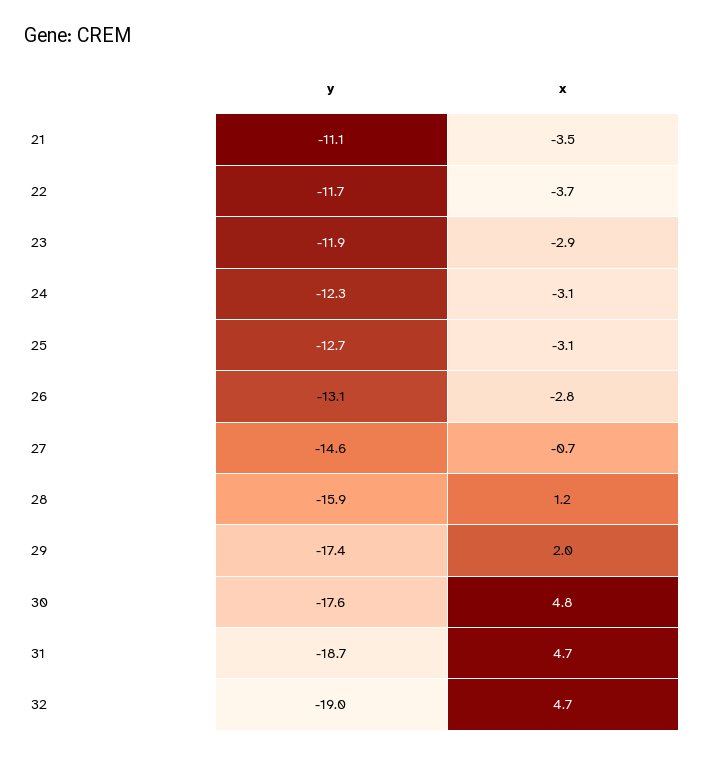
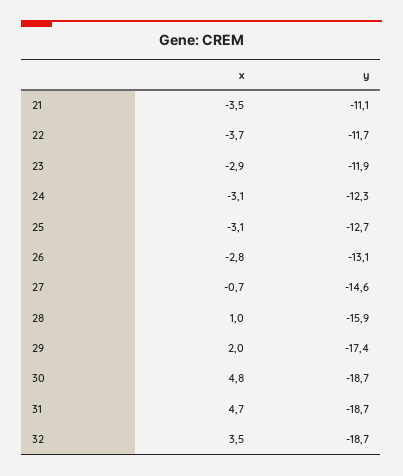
x, 28: 1.2 -> 1
y, 30: -17.6 -> -18.7
y, 32: -19 -> -18.7
x, 32: 4.7 -> 3.5

